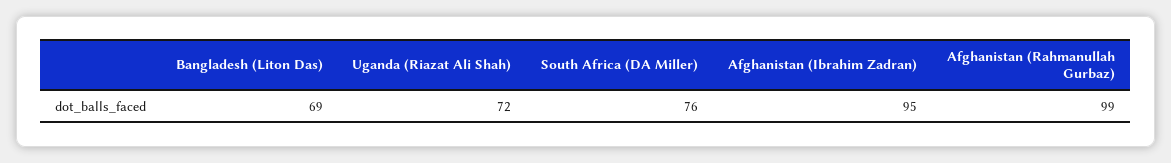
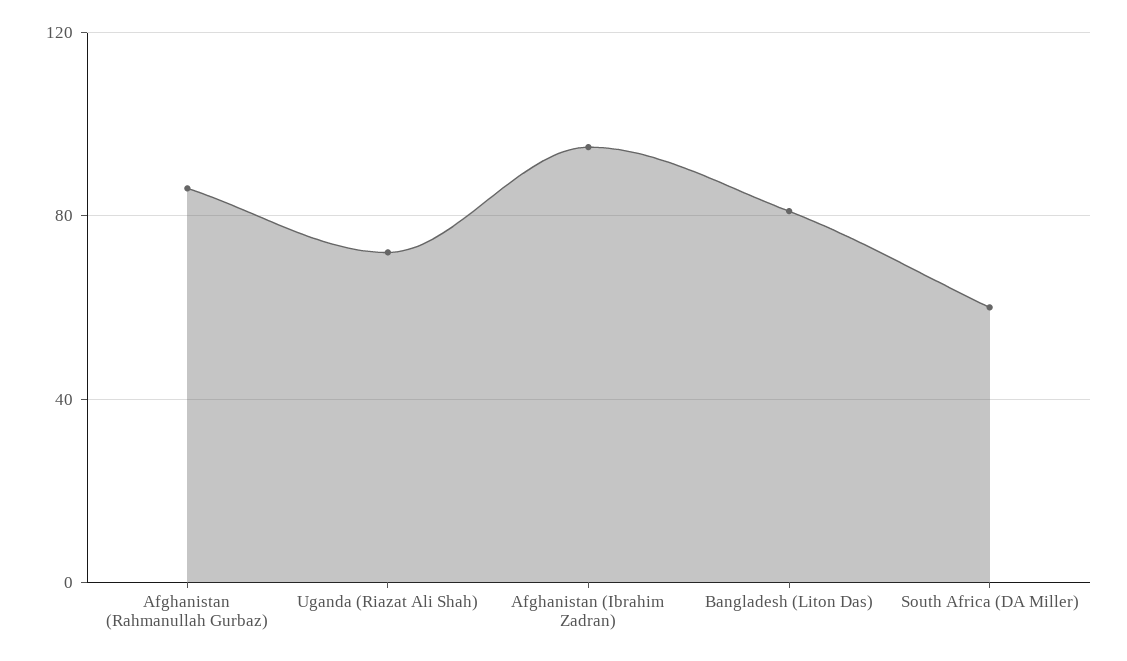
Bangladesh (Liton Das): 69 -> 80
South Africa (DA Miller): 76 -> 60
Afghanistan (Rahmanullah Gurbaz): 99 -> 85

